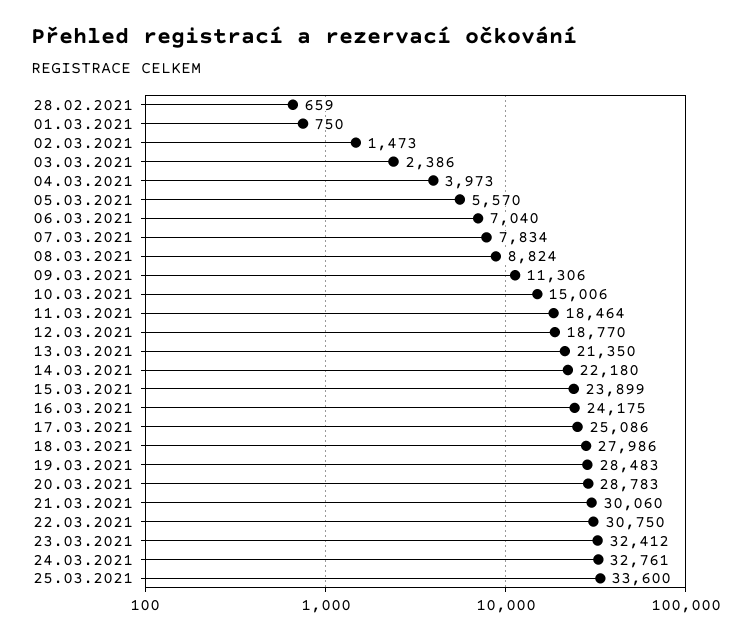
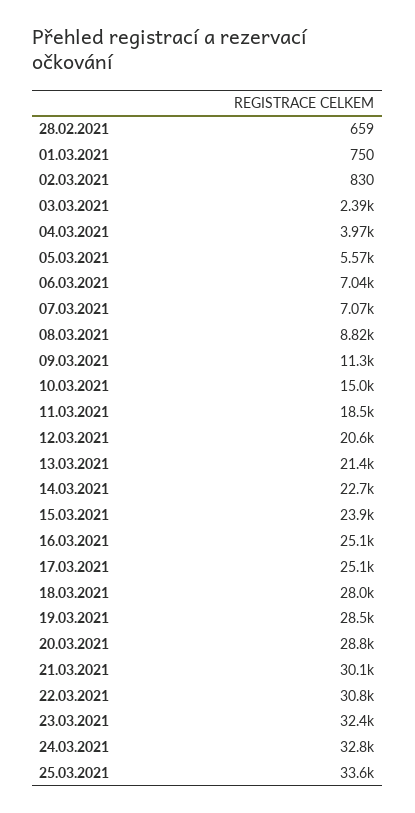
02.03.2021: 1473 -> 830
07.03.2021: 7834 -> 7070
12.03.2021: 18770 -> 20600
14.03.2021: 22180 -> 22700
16.03.2021: 24175 -> 25100

